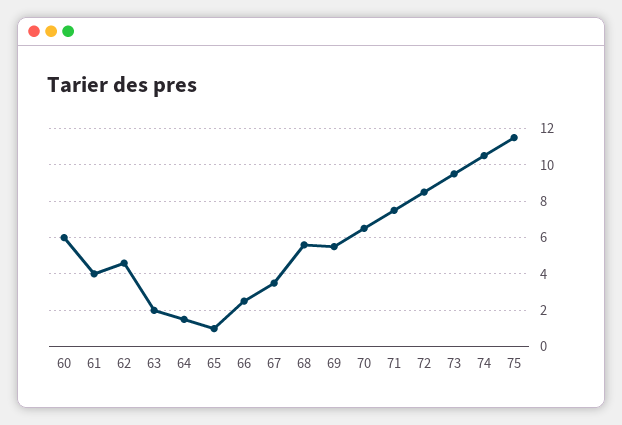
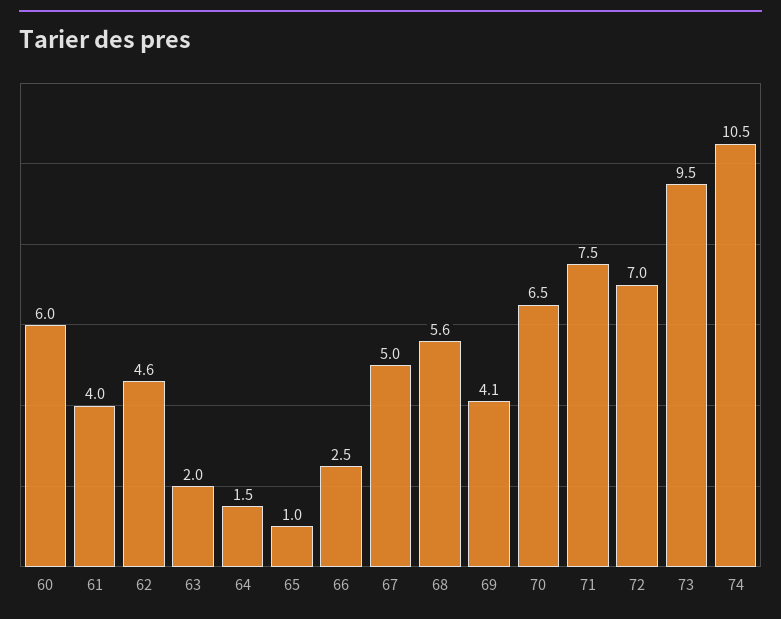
67: 3.5 -> 5
69: 5.5 -> 4.1
72: 8.5 -> 7
75: 11.5 -> none

